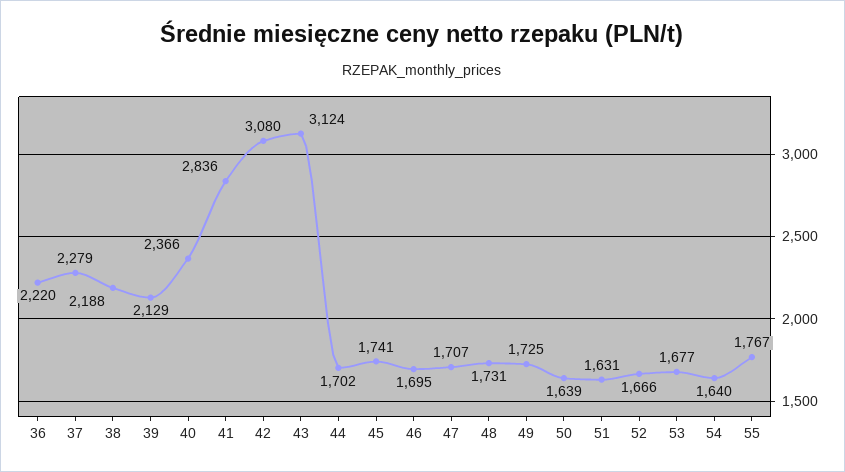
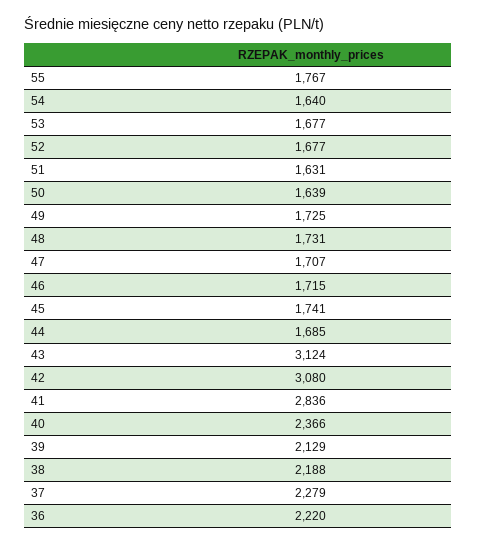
44: 1702 -> 1685
46: 1695 -> 1715
52: 1666 -> 1677

